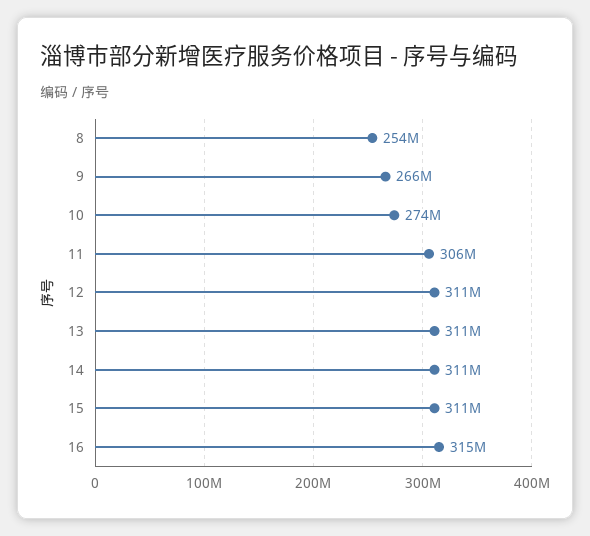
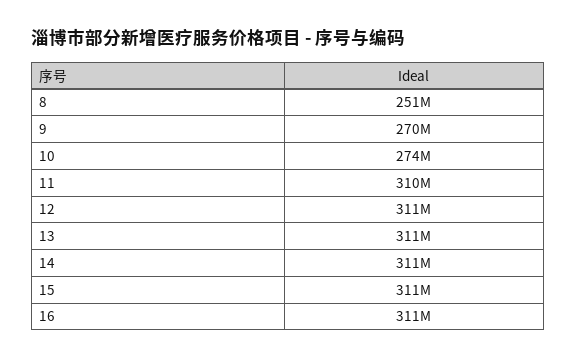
8: 254000000 -> 251000000
9: 266000000 -> 270000000
11: 306000000 -> 310000000
16: 315000000 -> 311000000

